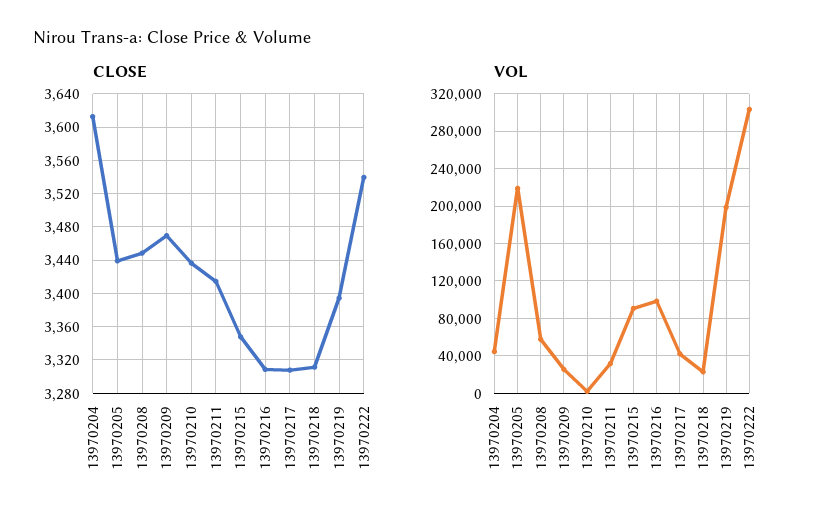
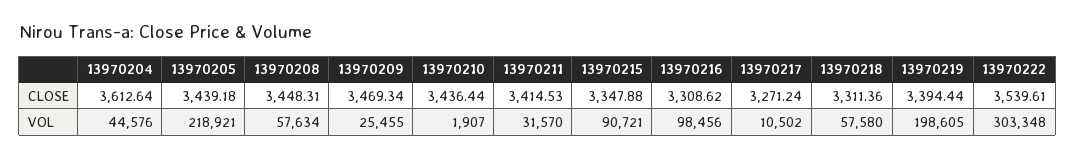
CLOSE, 13970217: 3310 -> 3271.24
VOL, 13970217: 40000 -> 10502
VOL, 13970218: 20000 -> 57580

